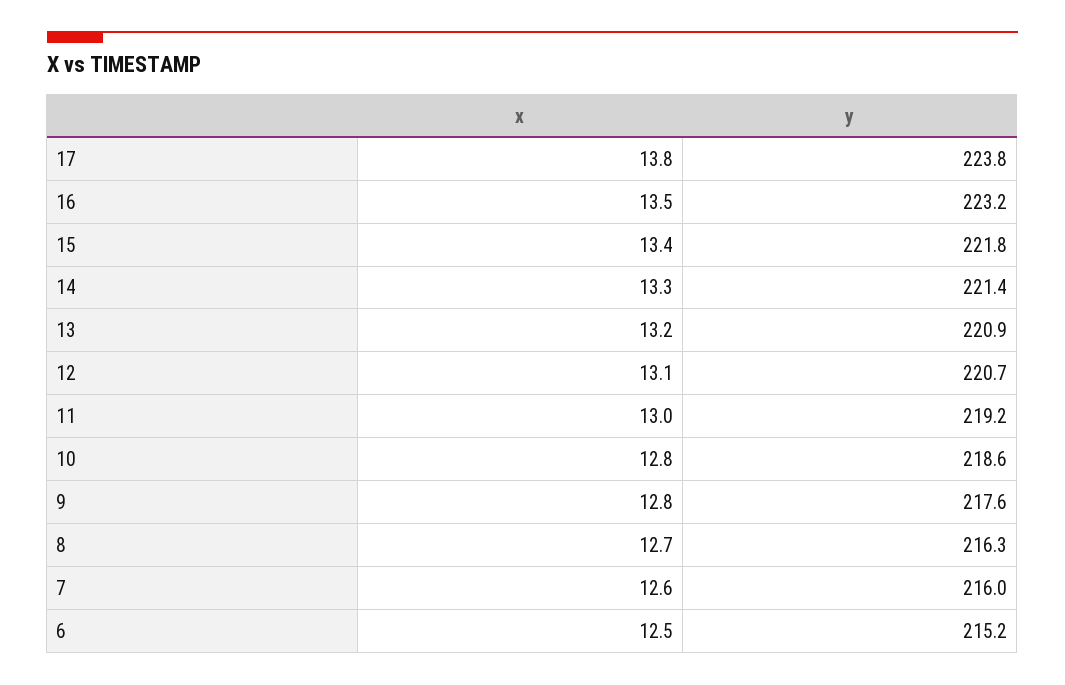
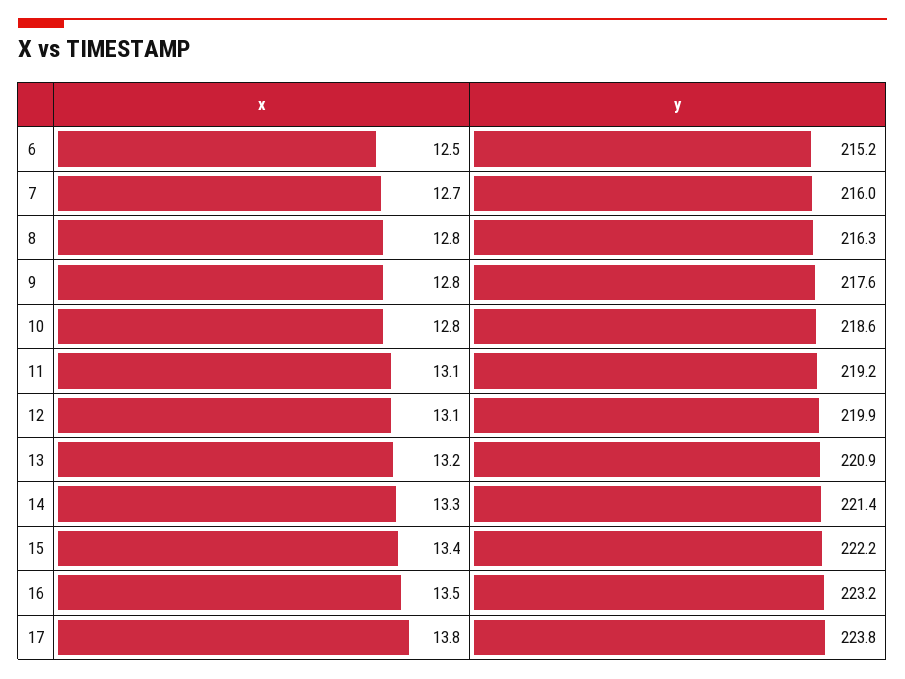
y, 15: 221.8 -> 222.2
y, 12: 220.7 -> 219.9
x, 11: 13 -> 13.1
x, 8: 12.7 -> 12.8
x, 7: 12.6 -> 12.7

